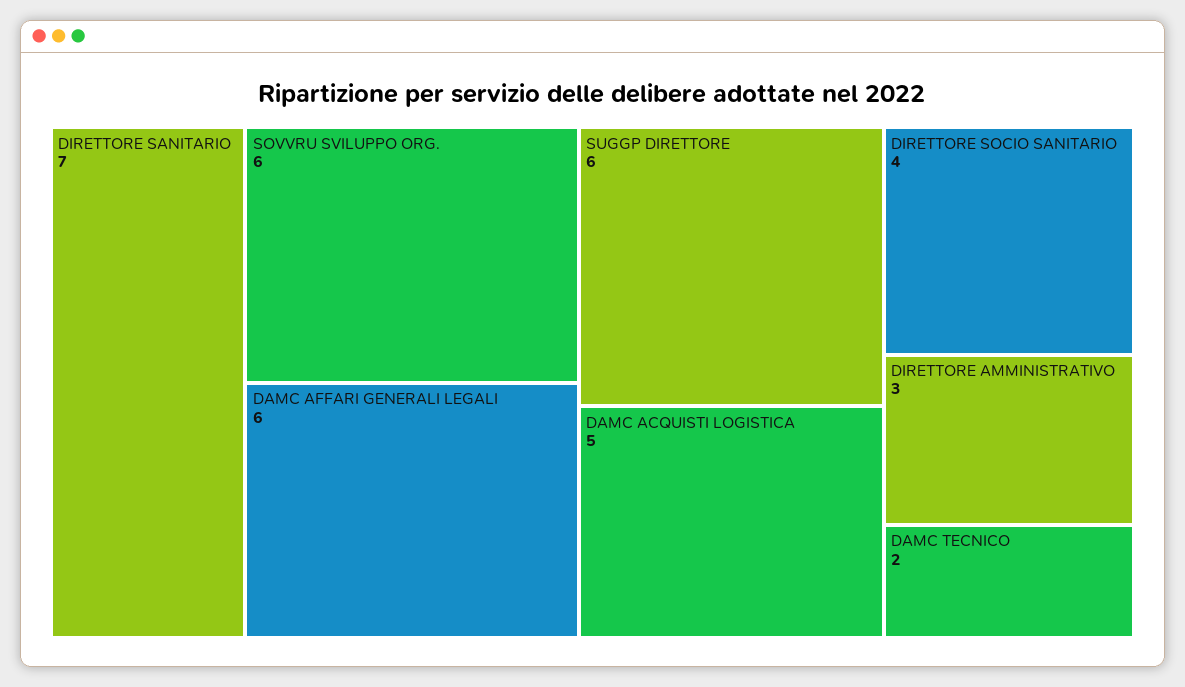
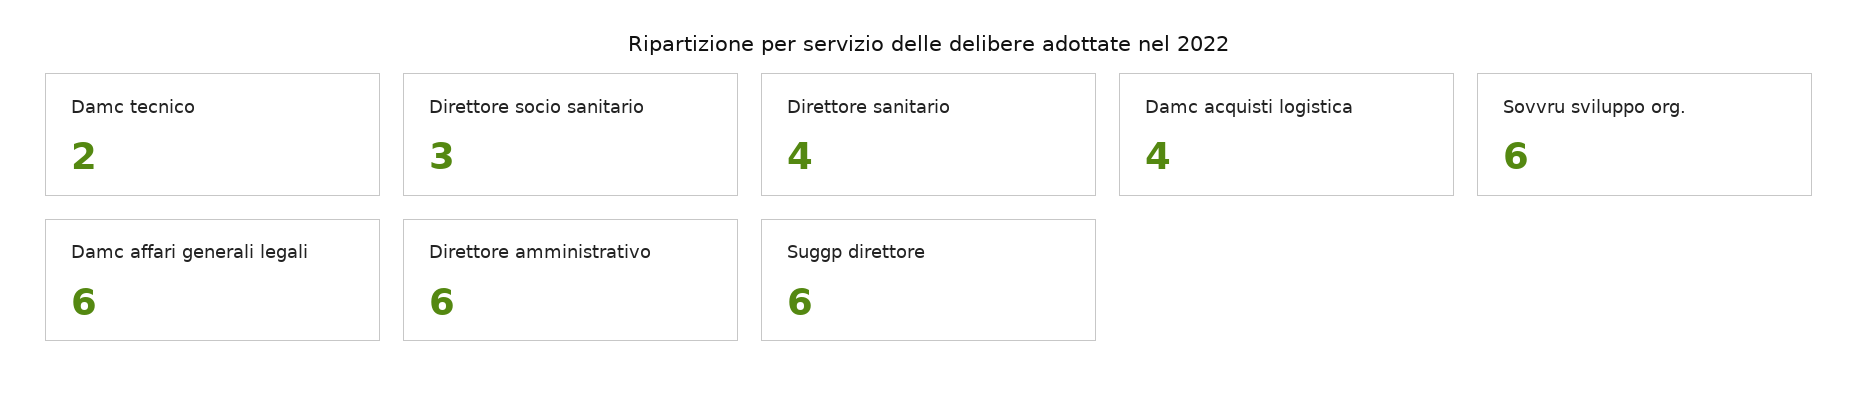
DIRETTORE SANITARIO: 7 -> 4
DAMC ACQUISTI LOGISTICA: 5 -> 4
DIRETTORE SOCIO SANITARIO: 4 -> 3
DIRETTORE AMMINISTRATIVO: 3 -> 6

